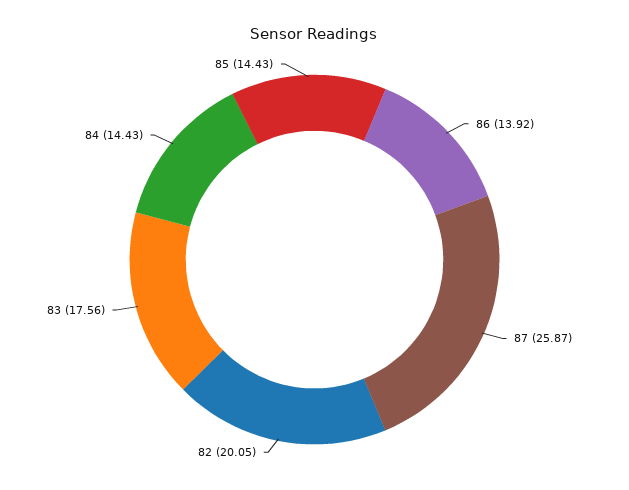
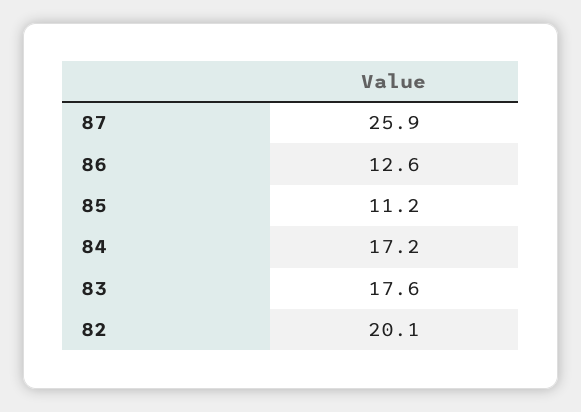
86: 13.92 -> 12.6
84: 14.43 -> 17.2
85: 14.43 -> 11.2

